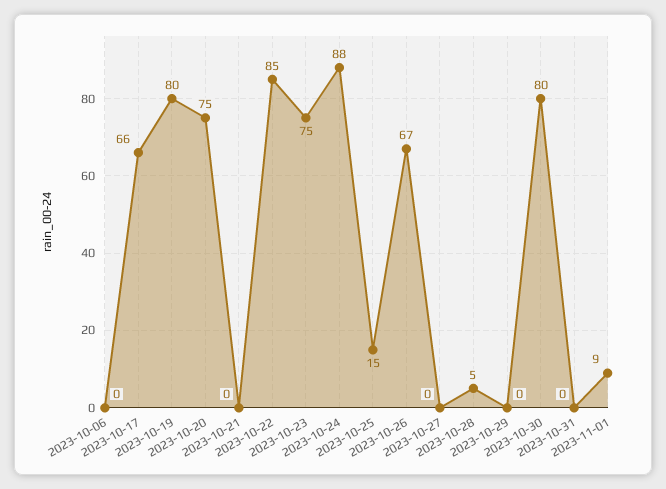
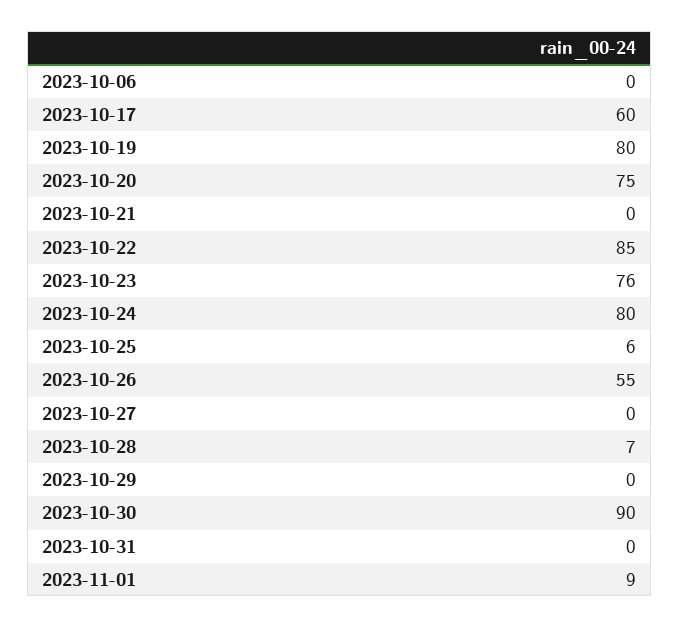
2023-10-17: 66 -> 60
2023-10-23: 75 -> 76
2023-10-24: 88 -> 80
2023-10-25: 15 -> 6
2023-10-26: 67 -> 55
2023-10-28: 5 -> 7
2023-10-30: 80 -> 90

